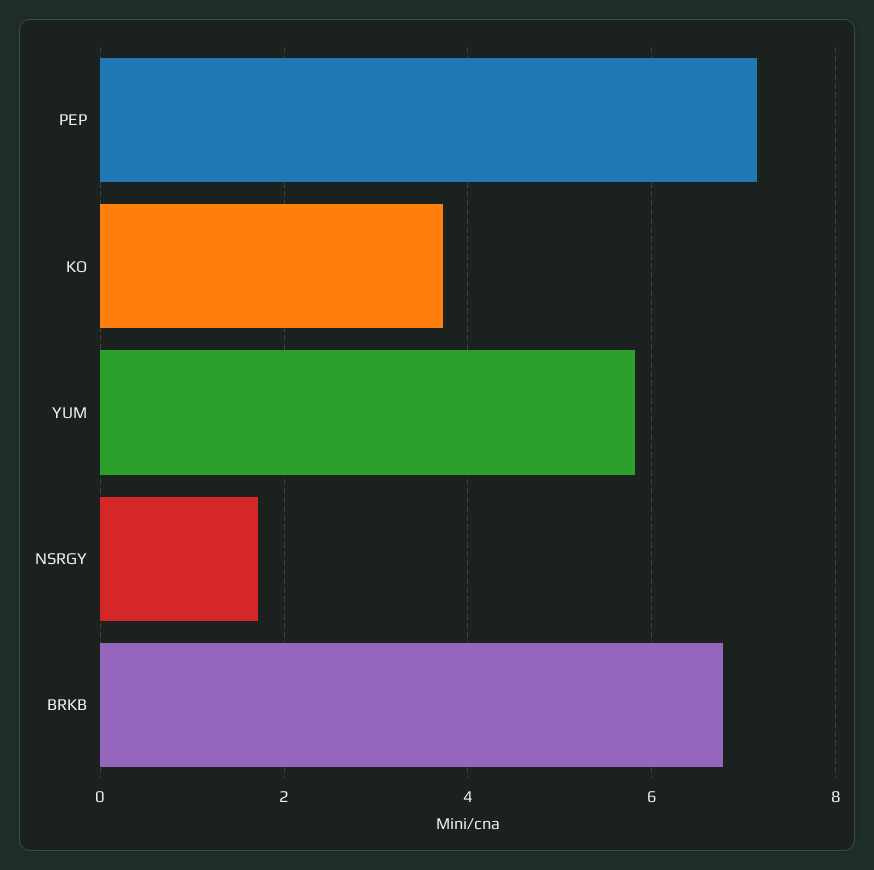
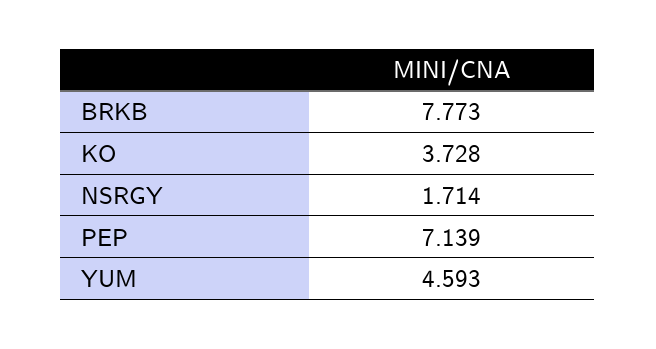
YUM: 5.8 -> 4.593
BRKB: 6.8 -> 7.773

